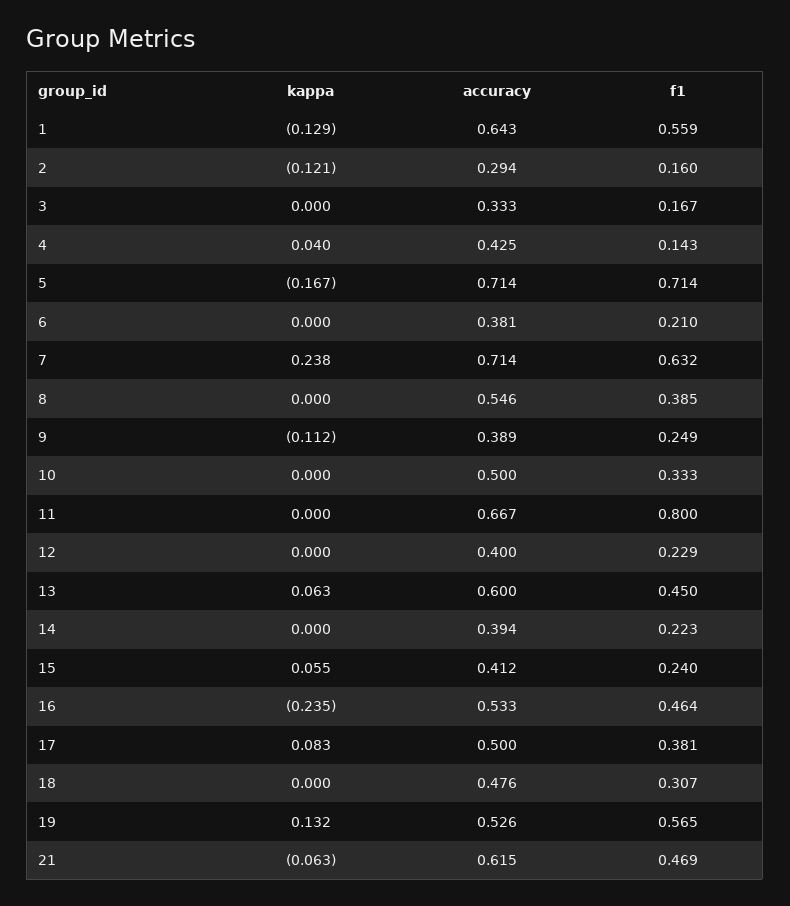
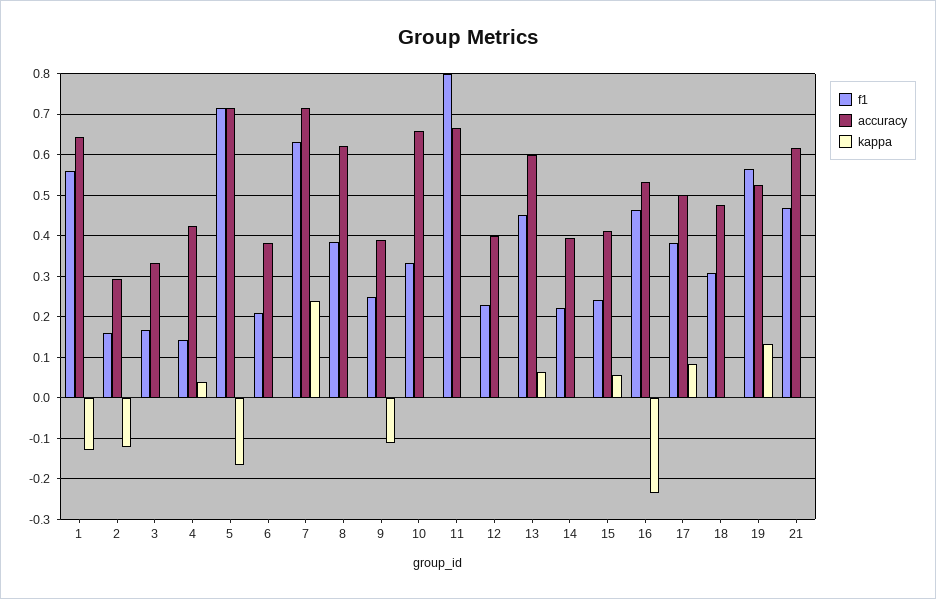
accuracy, 8: 0.546 -> 0.62
accuracy, 10: 0.5 -> 0.66
kappa, 21: -0.063 -> 0

